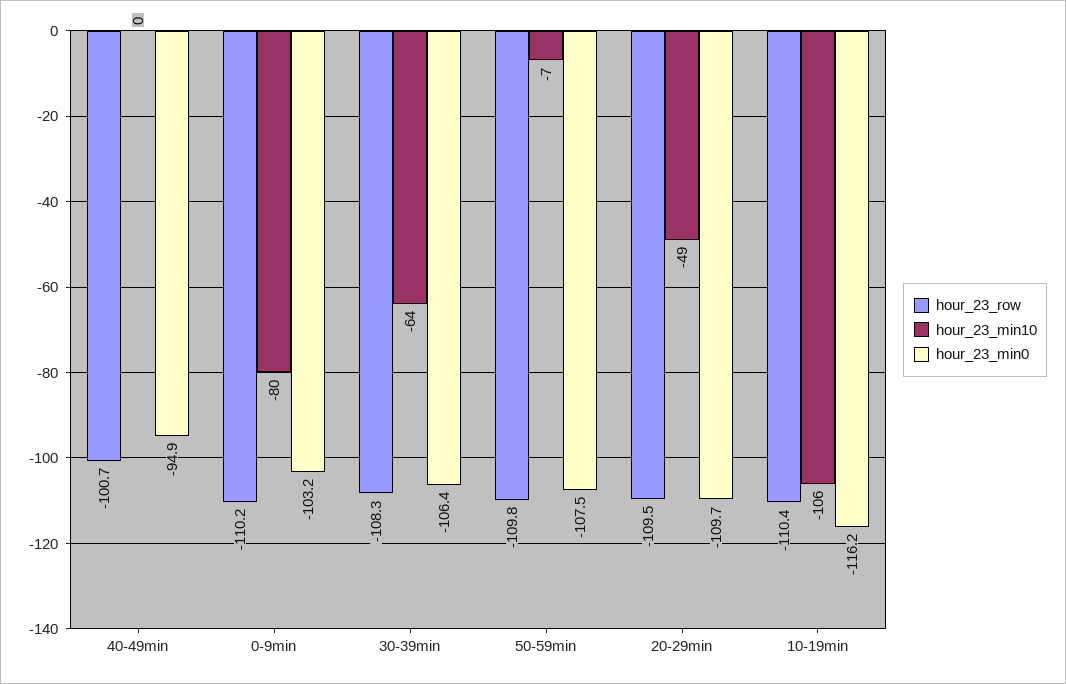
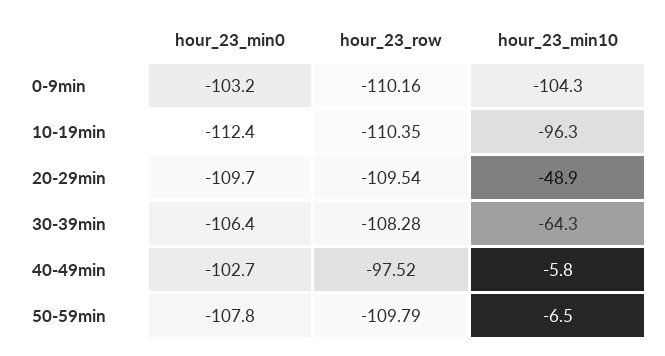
hour_23_row, 40-49min: -100.7 -> -97.52
hour_23_min10, 40-49min: 0 -> -5.8
hour_23_min0, 40-49min: -94.9 -> -102.7
hour_23_min10, 0-9min: -80 -> -104.3
hour_23_min0, 50-59min: -107.5 -> -107.8
hour_23_min10, 10-19min: -106 -> -96.3
hour_23_min0, 10-19min: -116.2 -> -112.4

